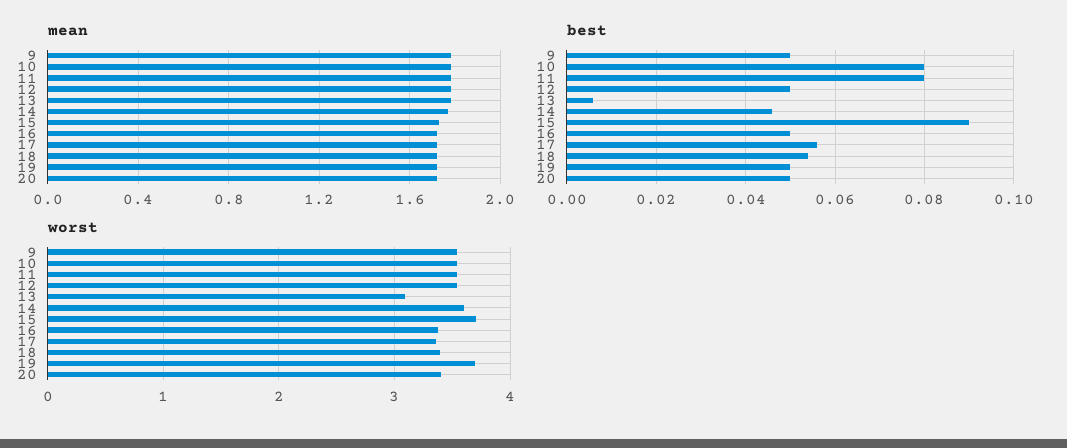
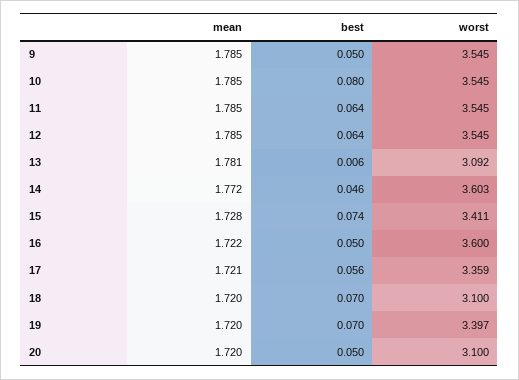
best, 11: 0.08 -> 0.064
best, 12: 0.05 -> 0.064
best, 15: 0.09 -> 0.074
best, 18: 0.055 -> 0.07
best, 19: 0.05 -> 0.07
worst, 15: 3.7 -> 3.411
worst, 16: 3.4 -> 3.6
worst, 18: 3.4 -> 3.1
worst, 19: 3.7 -> 3.397
worst, 20: 3.4 -> 3.1

